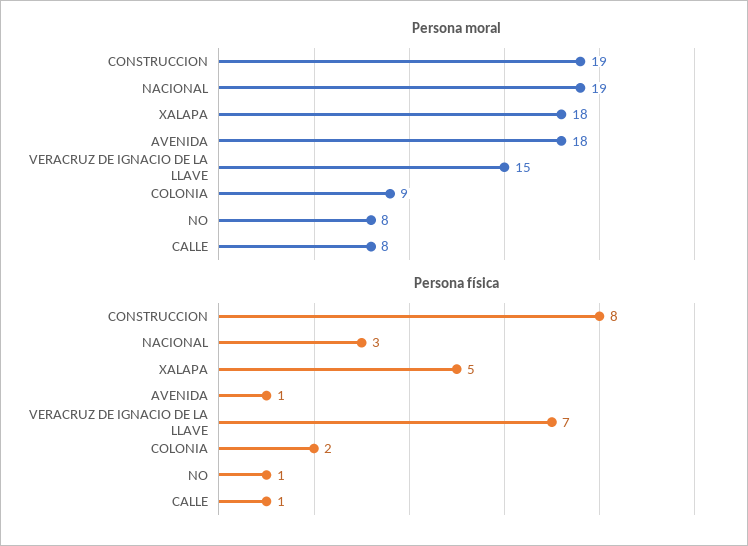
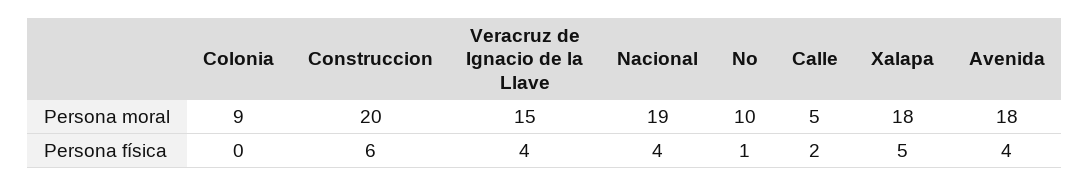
Persona moral, CONSTRUCCION: 19 -> 20
Persona moral, NO: 8 -> 10
Persona moral, CALLE: 8 -> 5
Persona física, CONSTRUCCION: 8 -> 6
Persona física, NACIONAL: 3 -> 4
Persona física, AVENIDA: 1 -> 4
Persona física, VERACRUZ DE IGNACIO DE LA LLAVE: 7 -> 4
Persona física, COLONIA: 2 -> 0
Persona física, CALLE: 1 -> 2

